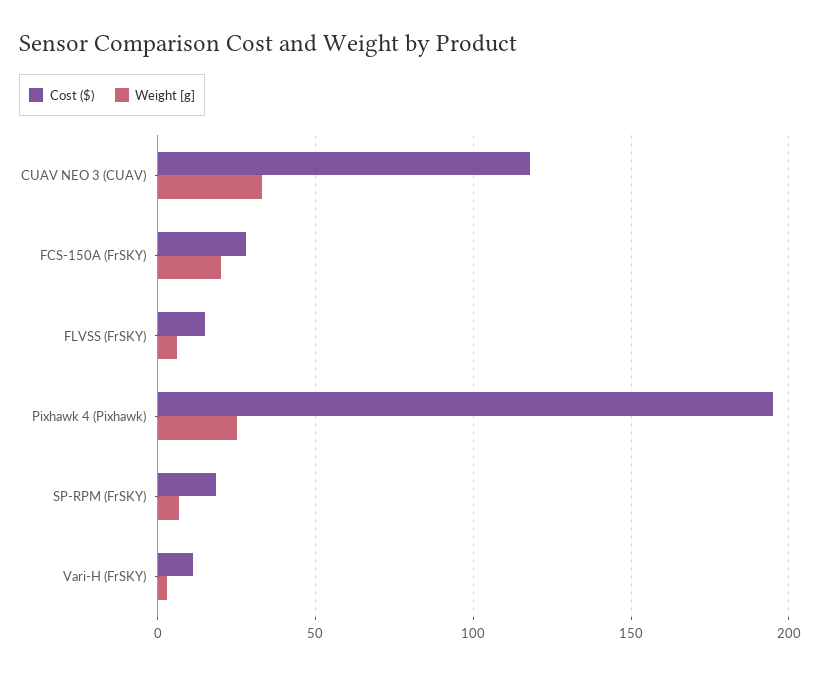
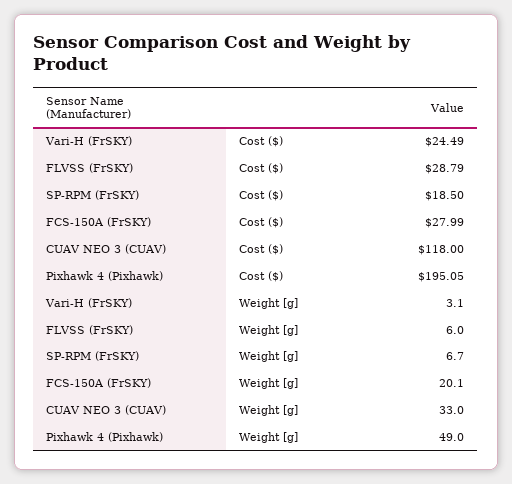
Cost ($), FLVSS (FrSKY): 15 -> 28.79
Weight [g], Pixhawk 4 (Pixhawk): 25 -> 49
Cost ($), Vari-H (FrSKY): 10 -> 24.49

